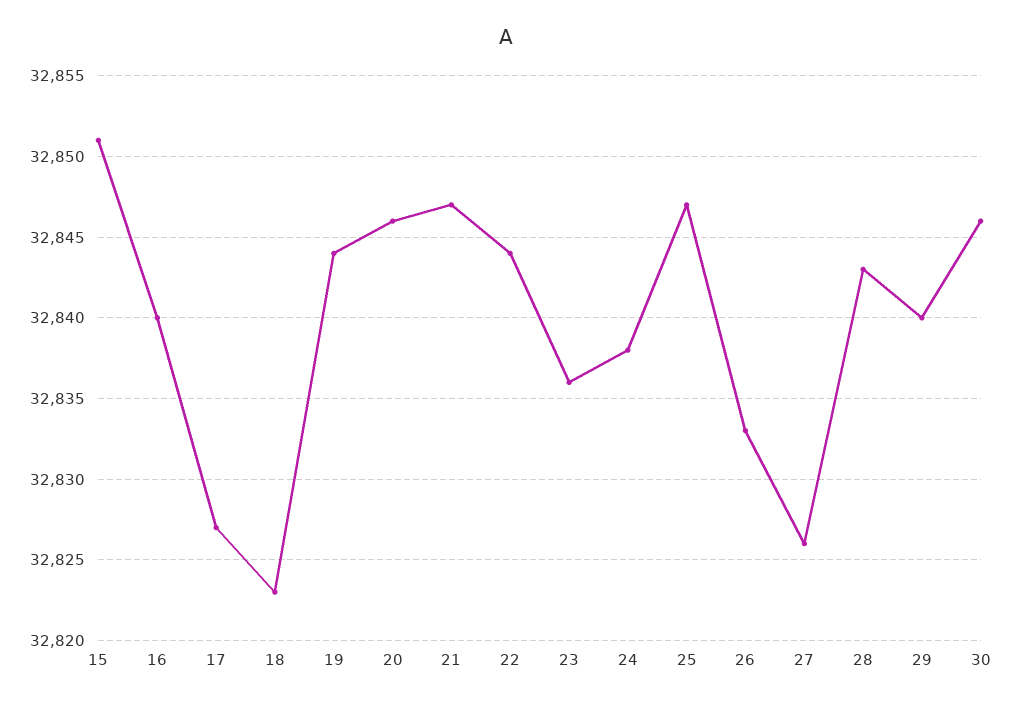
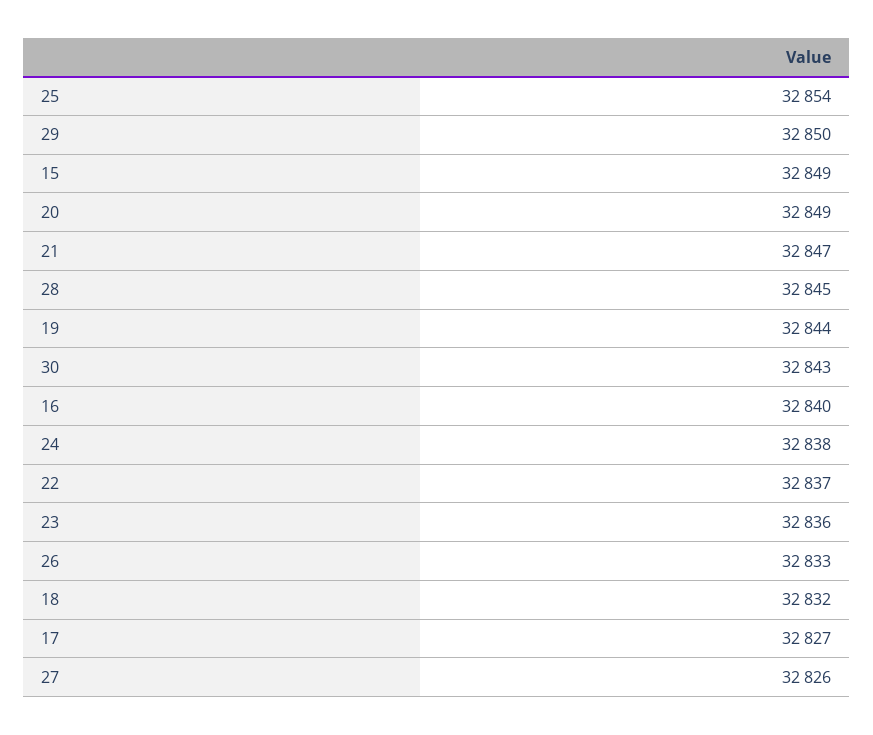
15: 32851 -> 32849
18: 32823 -> 32832
20: 32846 -> 32849
22: 32844 -> 32837
25: 32847 -> 32854
28: 32843 -> 32845
29: 32840 -> 32850
30: 32846 -> 32843

